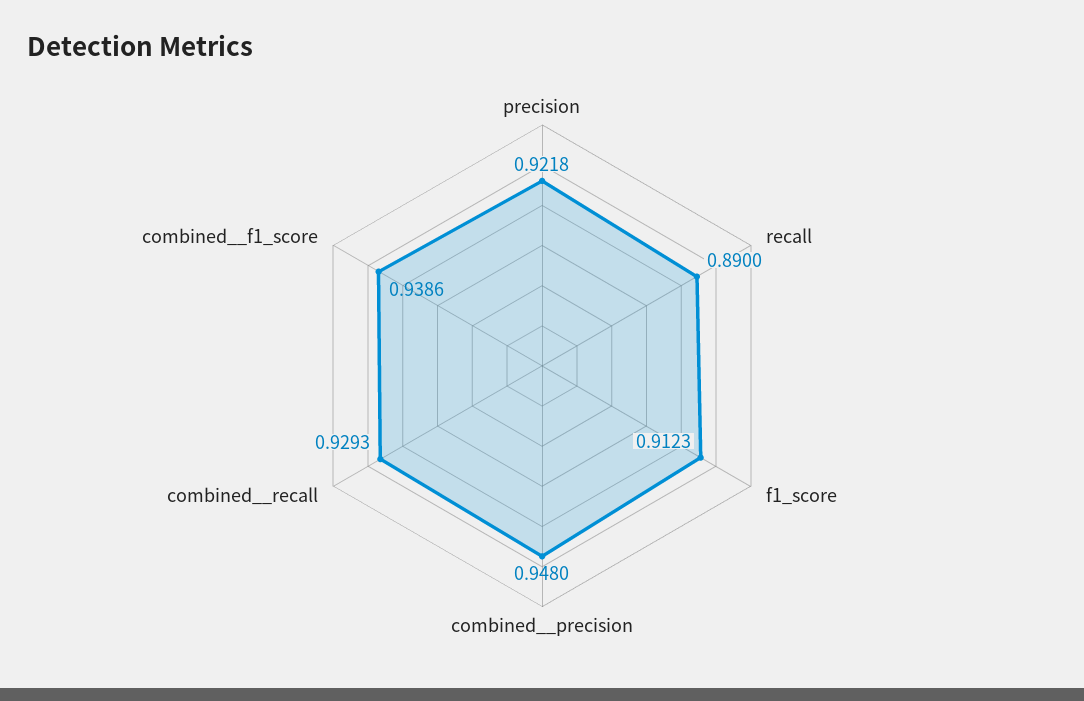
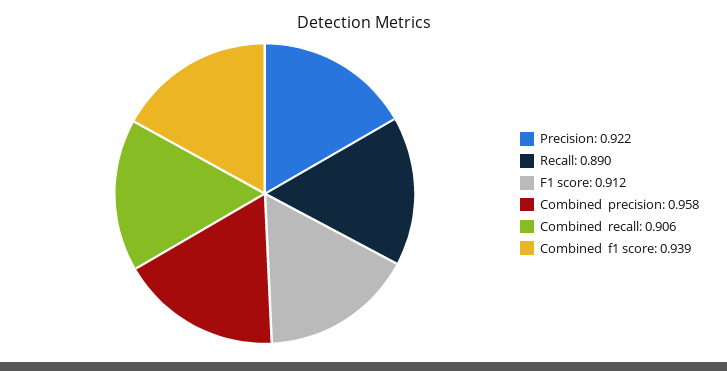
combined__precision: 0.948 -> 0.958
combined__recall: 0.9293 -> 0.906

